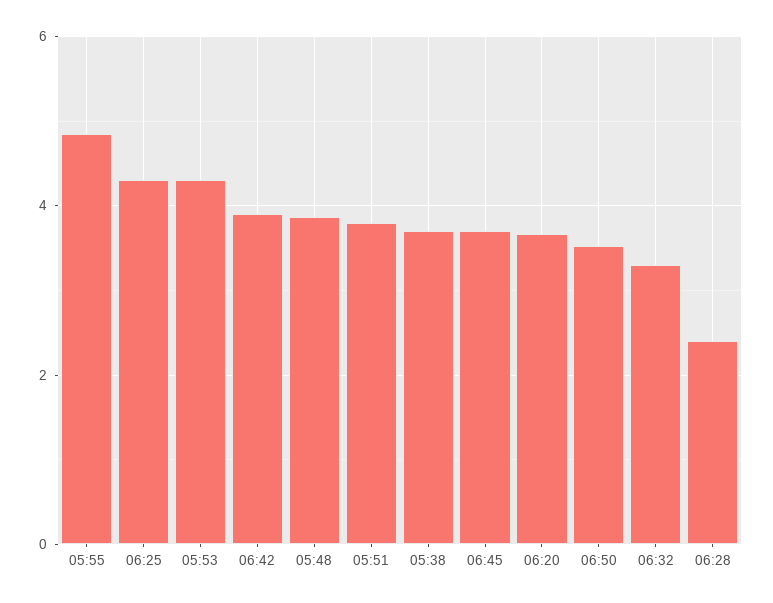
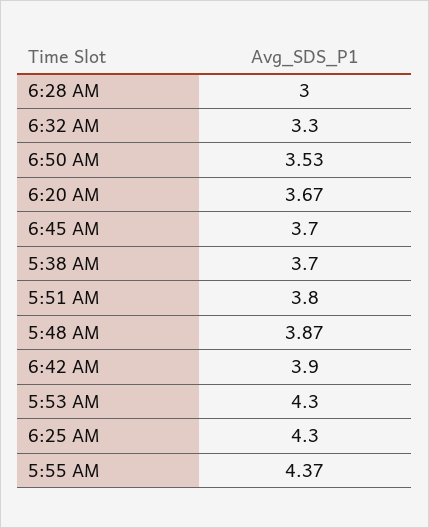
05:55: 4.8 -> 4.37
06:28: 2.4 -> 3

